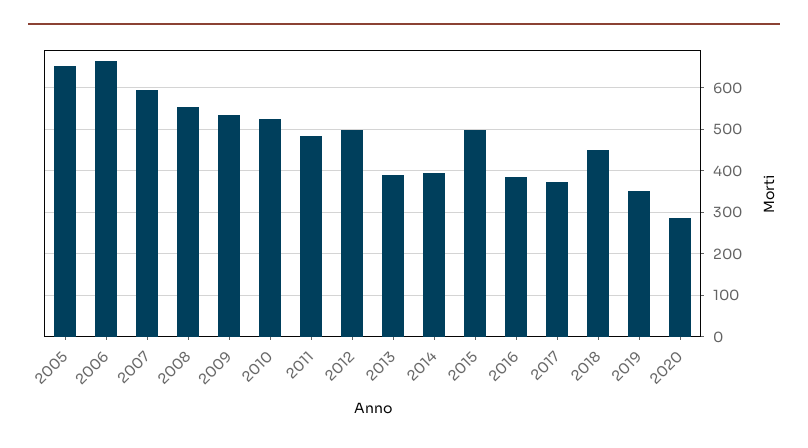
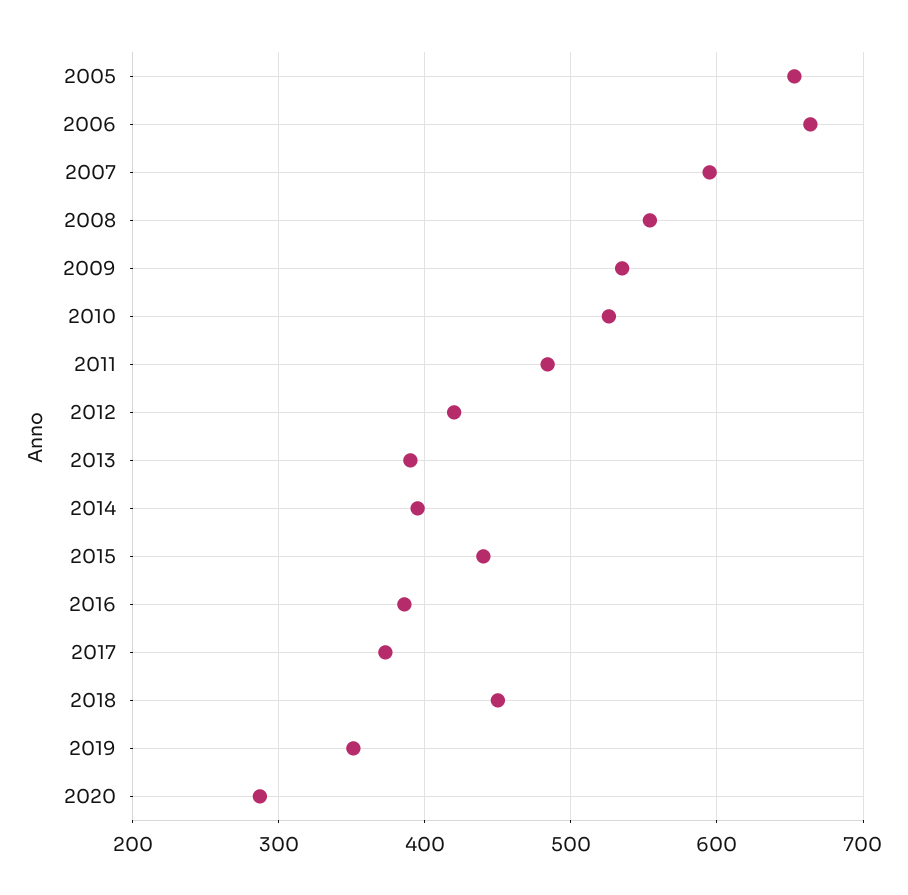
2012: 500 -> 420
2015: 500 -> 440

